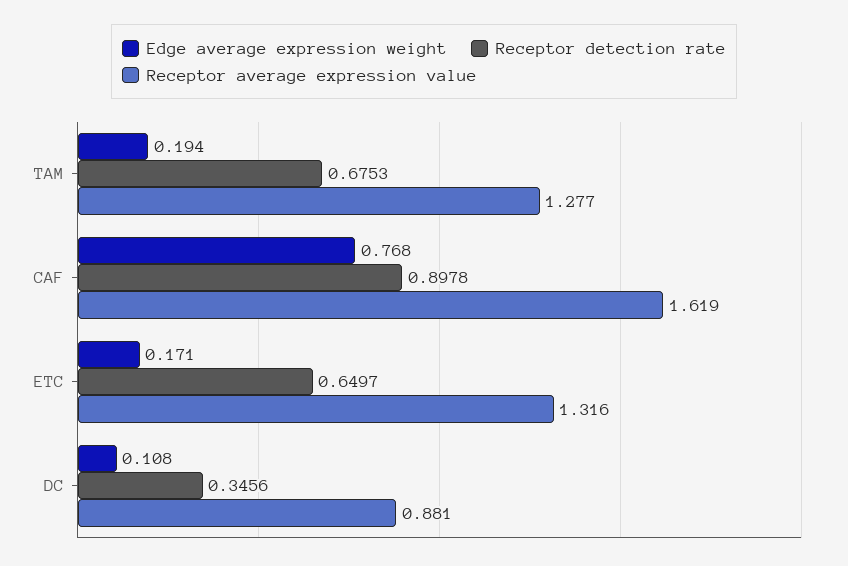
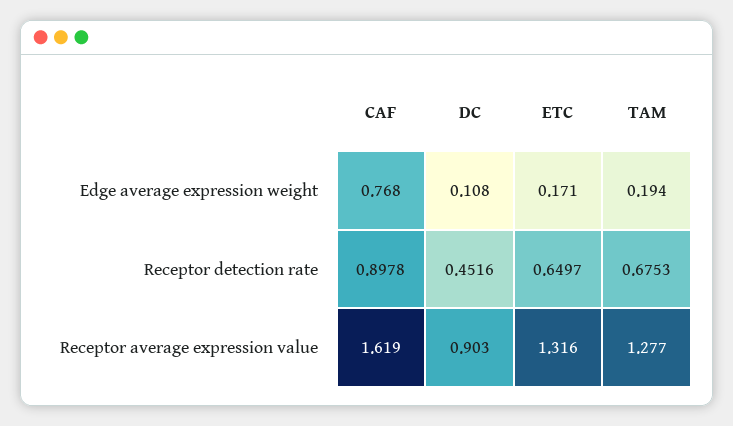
Receptor detection rate, DC: 0.3456 -> 0.4516
Receptor average expression value, DC: 0.881 -> 0.903

